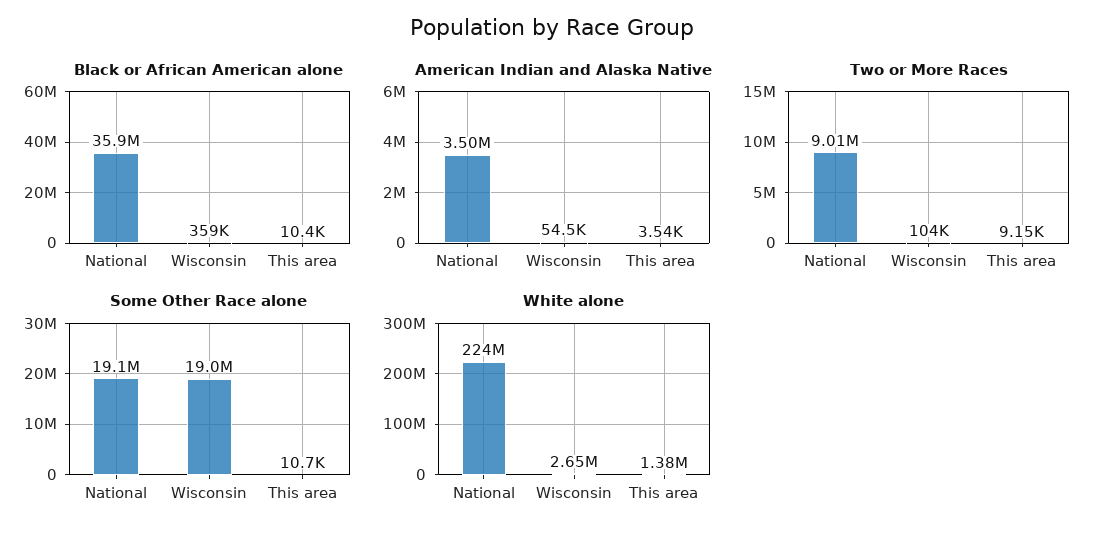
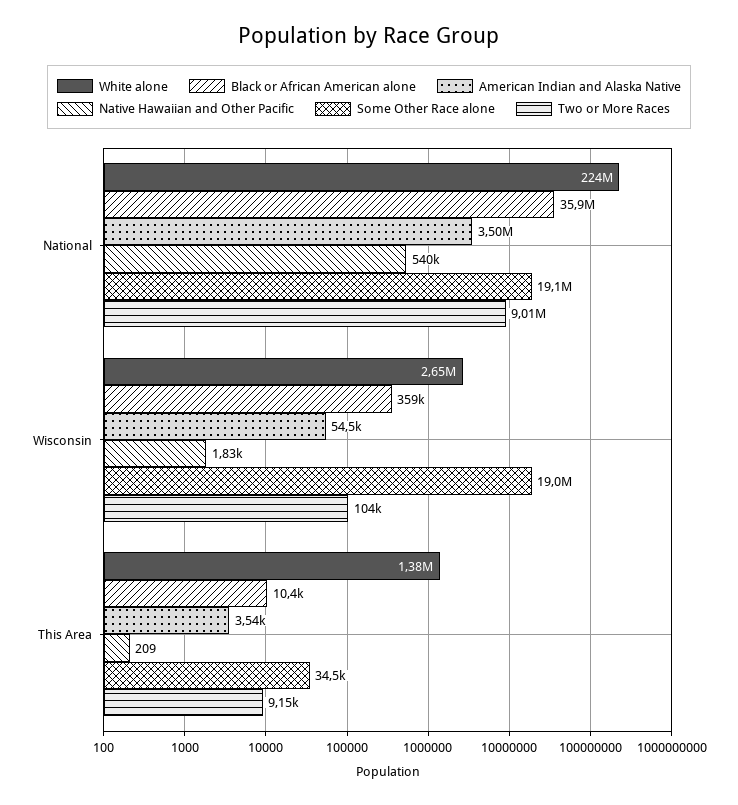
Some Other Race alone, This area: 10700 -> 34500
Native Hawaiian and Other Pacific, National: none -> 540000
Native Hawaiian and Other Pacific, Wisconsin: none -> 1830
Native Hawaiian and Other Pacific, This area: none -> 209

